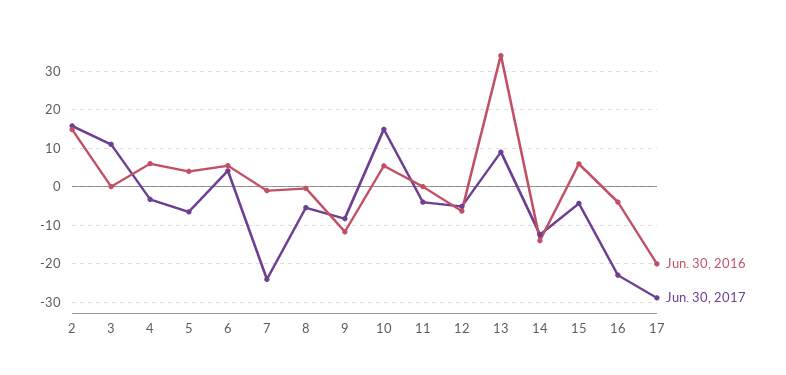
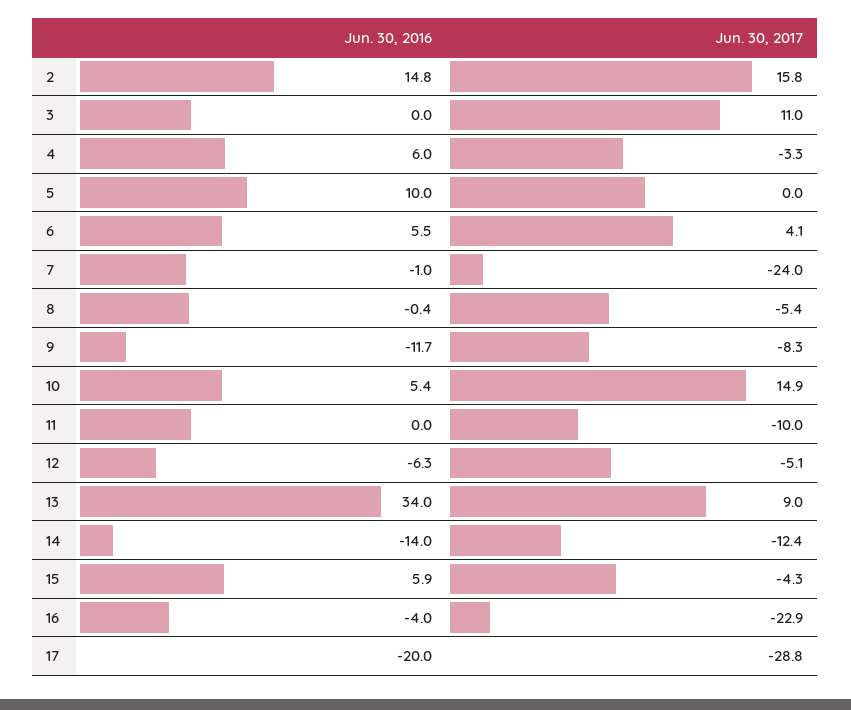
Jun. 30, 2016, 5: 4 -> 10
Jun. 30, 2017, 5: -6 -> 0
Jun. 30, 2017, 11: -4 -> -10

